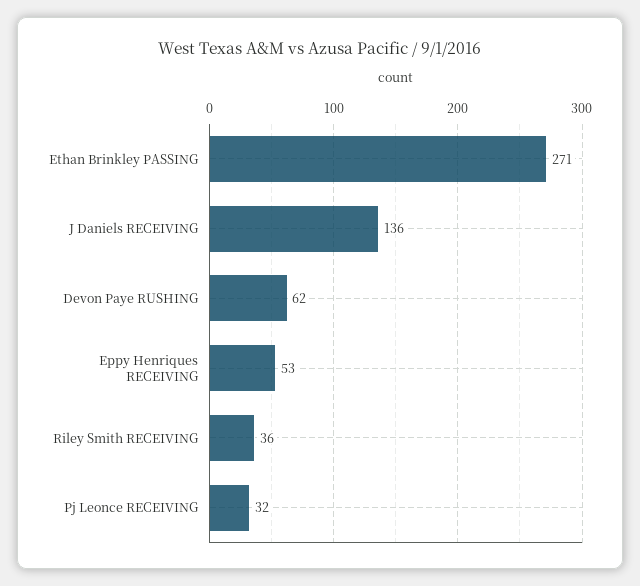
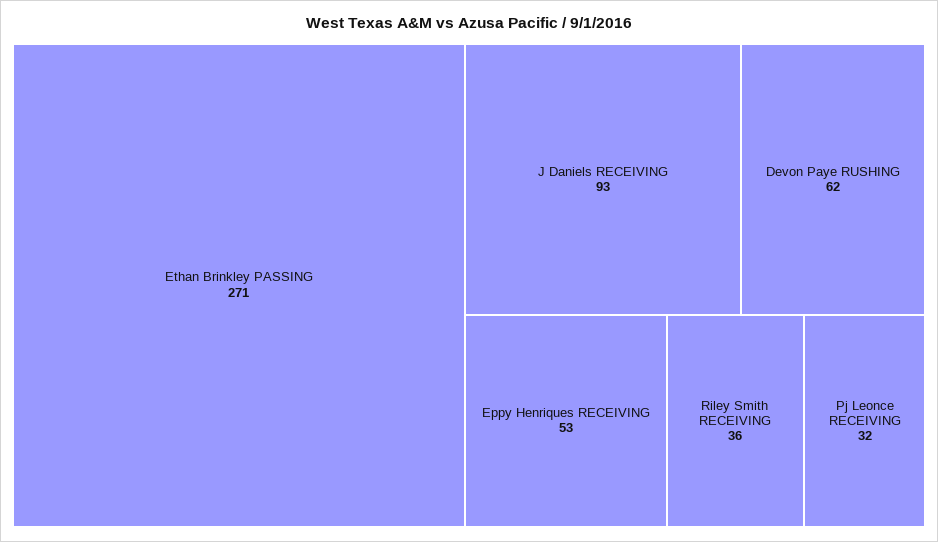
J Daniels RECEIVING: 136 -> 93

